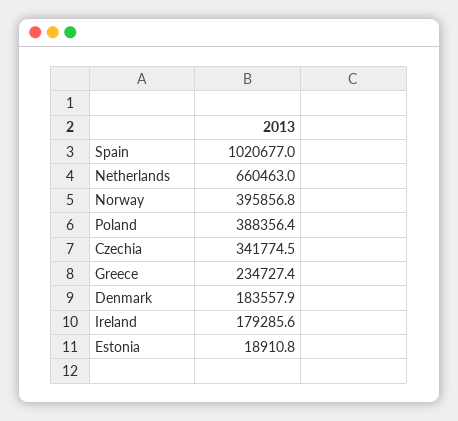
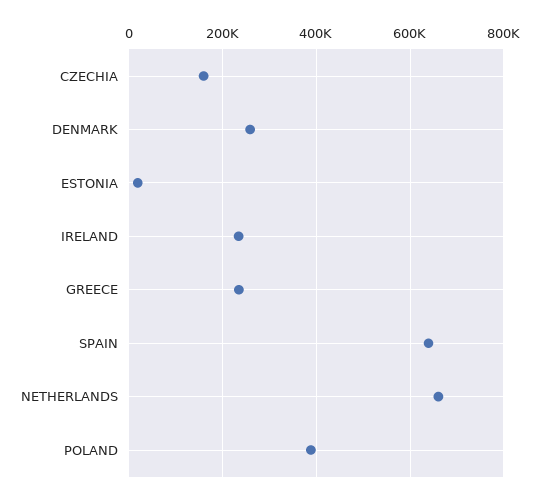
Spain: 1020677 -> 640000
Norway: 395856.8 -> none
Czechia: 341774.5 -> 160000
Denmark: 183557.9 -> 260000
Ireland: 179285.6 -> 240000

